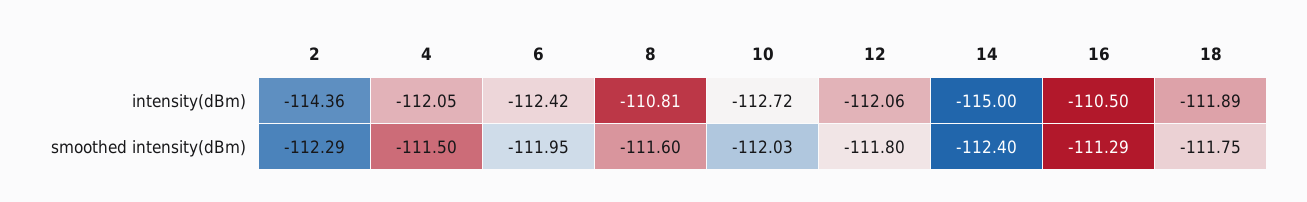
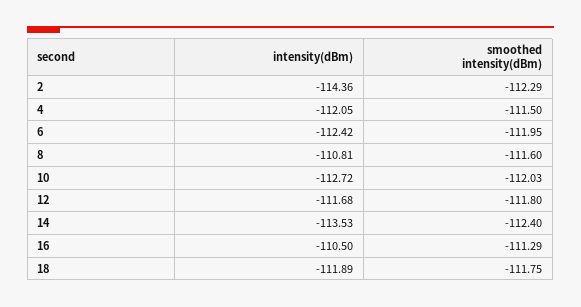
12, intensity(dBm): -112.06 -> -111.68
14, intensity(dBm): -115 -> -113.53

